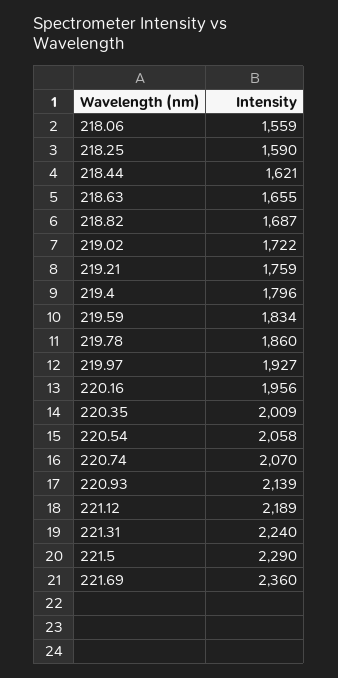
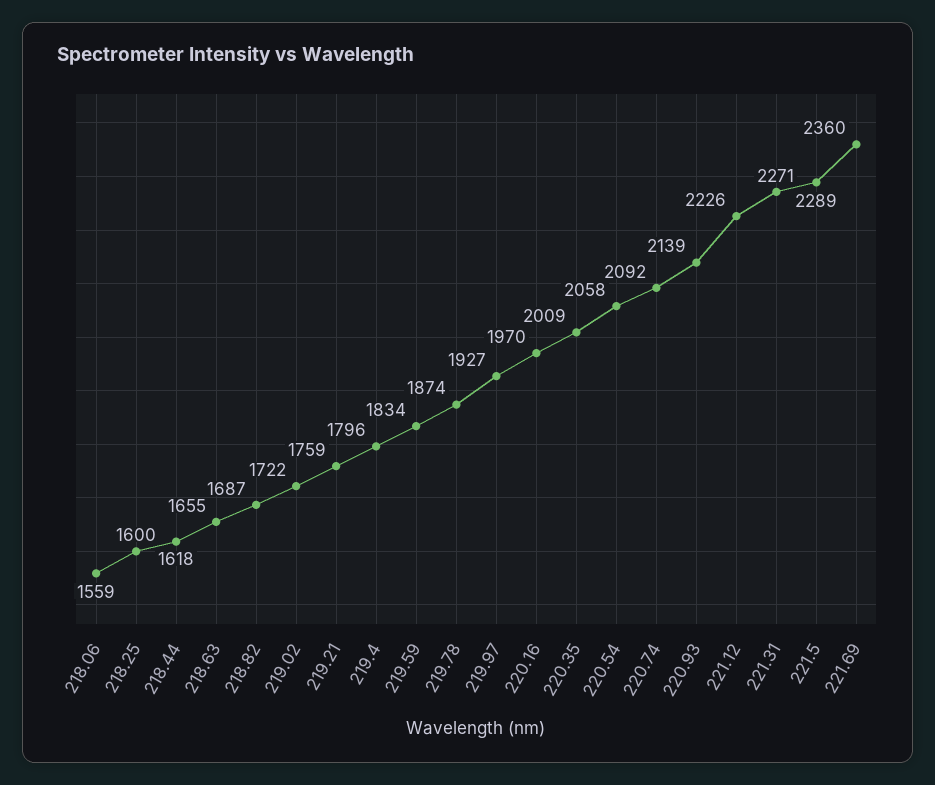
218.25: 1590 -> 1600
218.44: 1621 -> 1618
219.78: 1860 -> 1874
220.16: 1956 -> 1970
220.74: 2070 -> 2092
221.12: 2189 -> 2226
221.31: 2240 -> 2271
221.5: 2290 -> 2289

